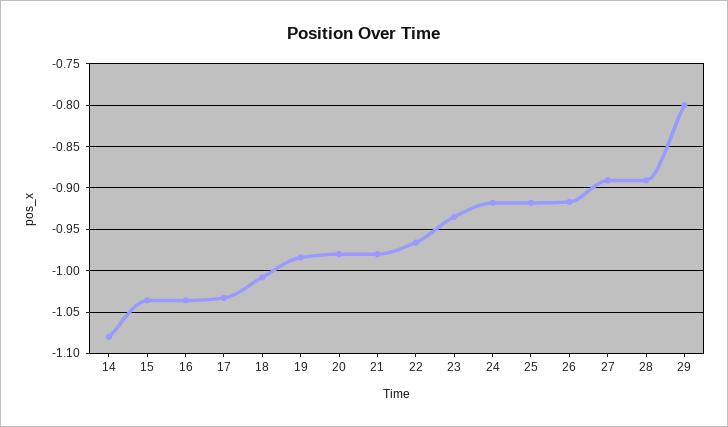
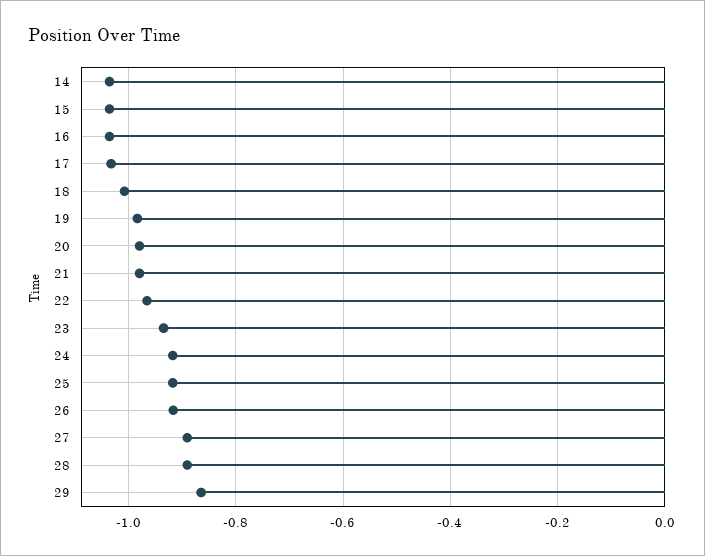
14: -1.08 -> -1.04
29: -0.8 -> -0.86

